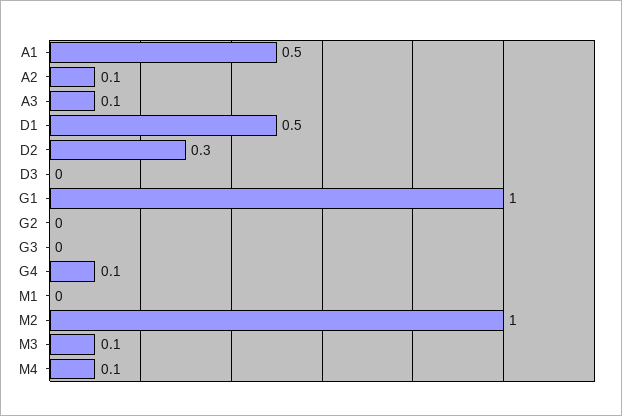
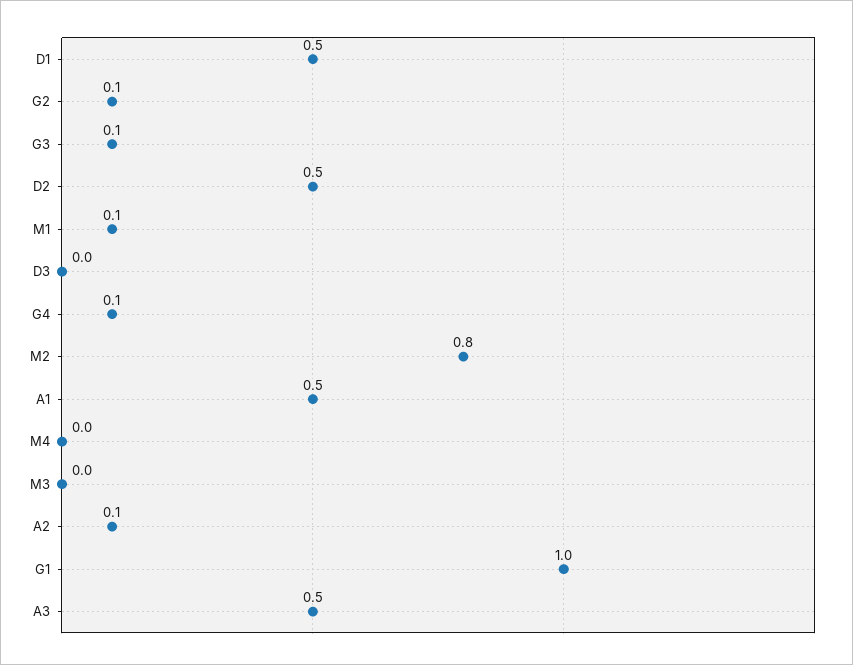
A3: 0.1 -> 0.5
D2: 0.3 -> 0.5
G2: 0 -> 0.1
G3: 0 -> 0.1
M1: 0 -> 0.1
M2: 1 -> 0.8
M3: 0.1 -> 0
M4: 0.1 -> 0

